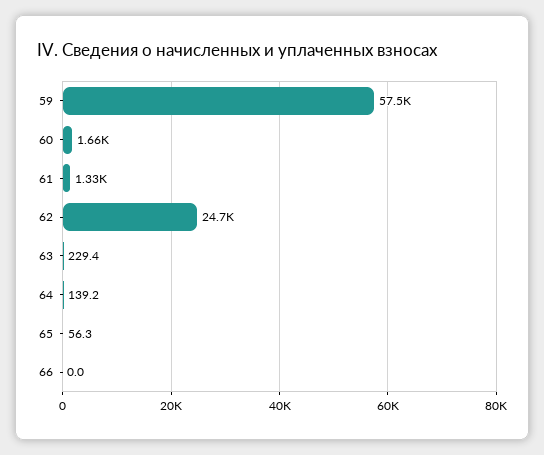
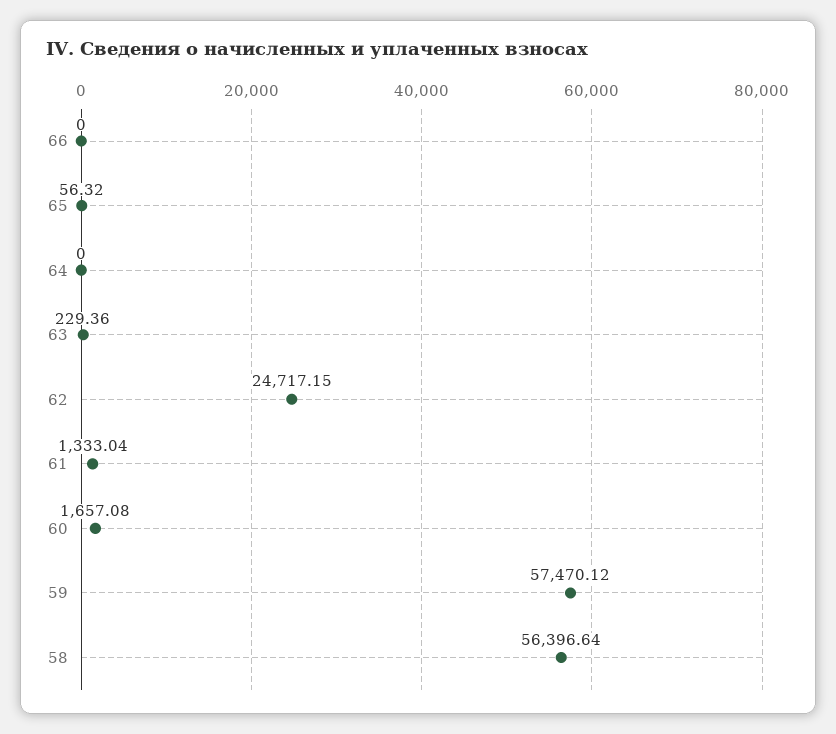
64: 139.2 -> 0
58: none -> 56396.64

